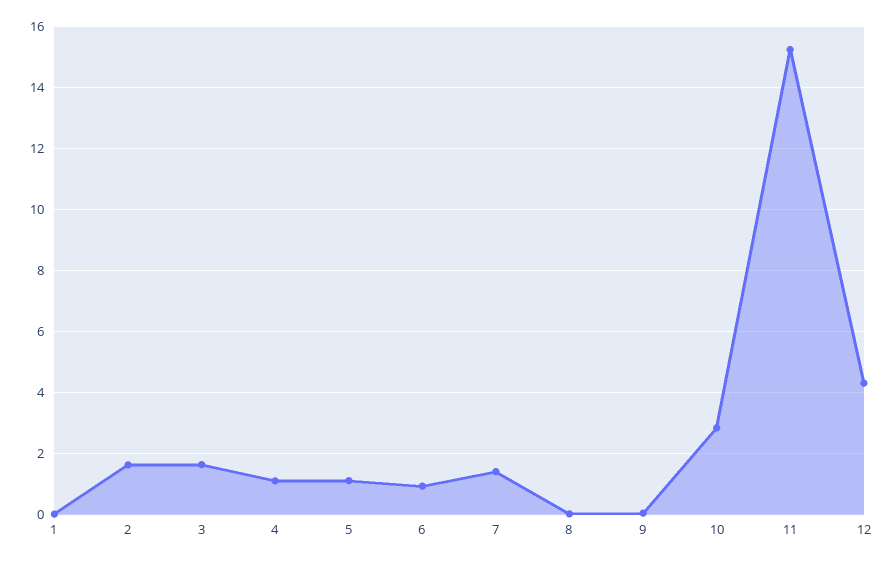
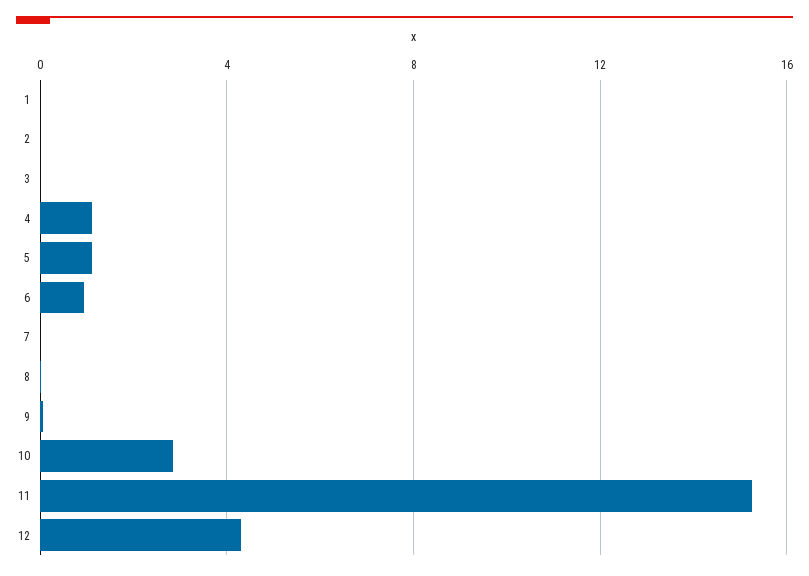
2: 1.6 -> 0
3: 1.6 -> 0
7: 1.4 -> 0

